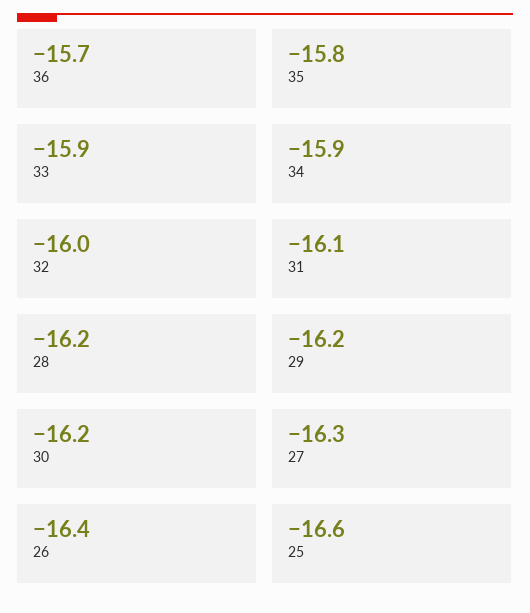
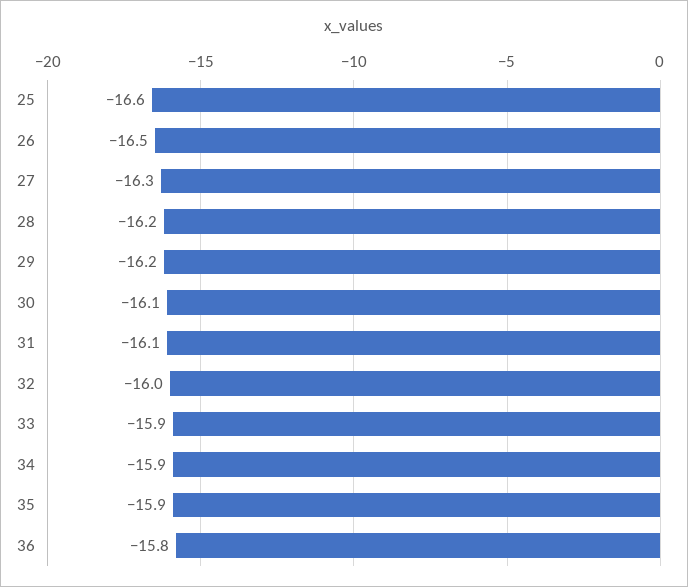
36: -15.7 -> -15.8
35: -15.8 -> -15.9
30: -16.2 -> -16.1
26: -16.4 -> -16.5

